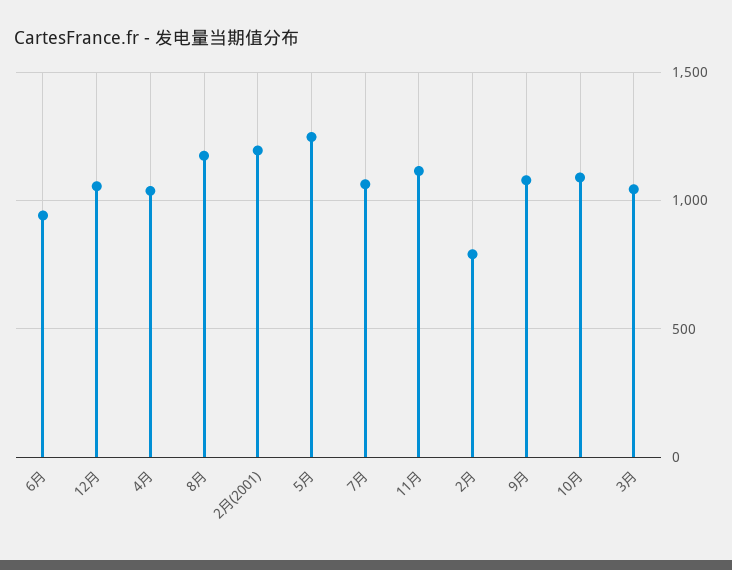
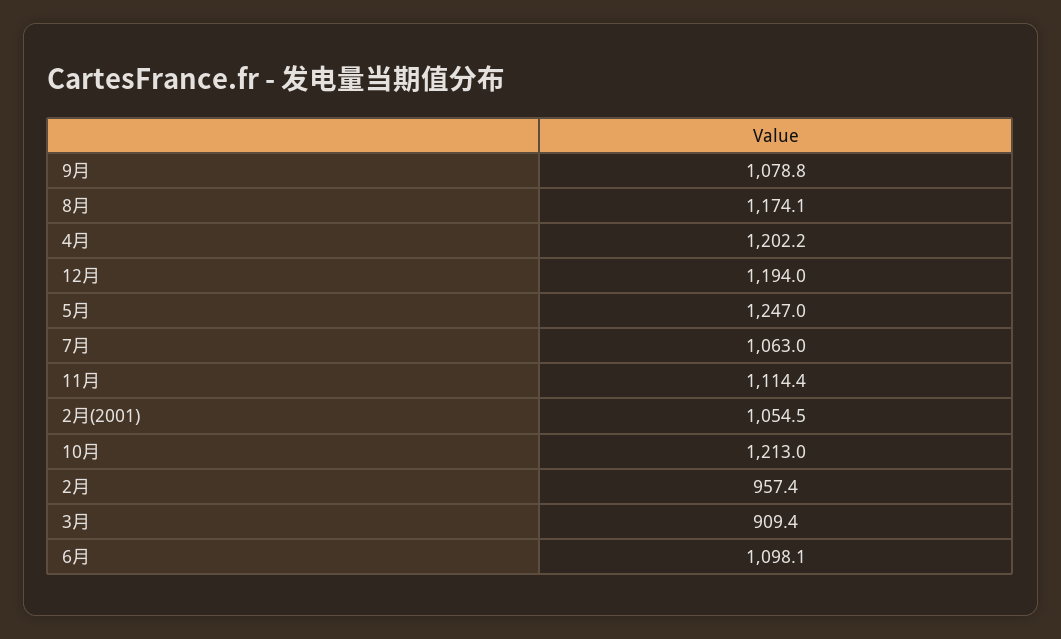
6月: 950 -> 1098.1
12月: 1050 -> 1194
4月: 1050 -> 1202.2
2月(2001): 1200 -> 1054.5
2月: 800 -> 957.4
10月: 1100 -> 1213
3月: 1050 -> 909.4

